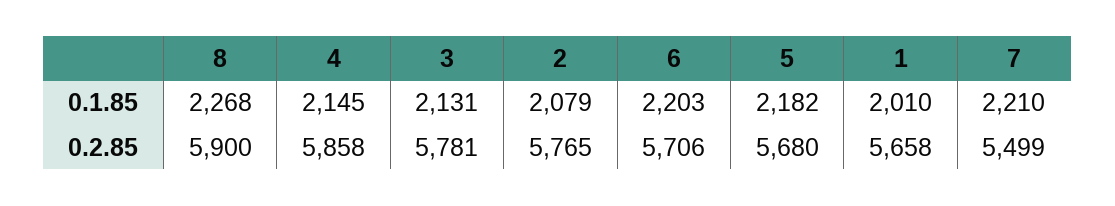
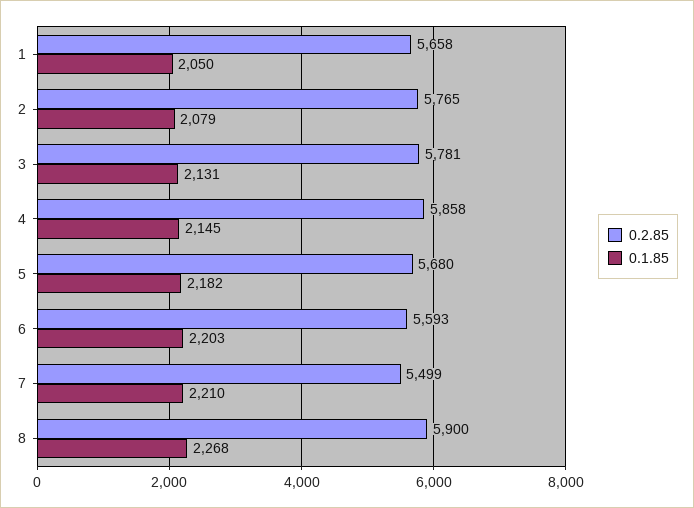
0.1.85, 1: 2010 -> 2050
0.2.85, 6: 5706 -> 5593

